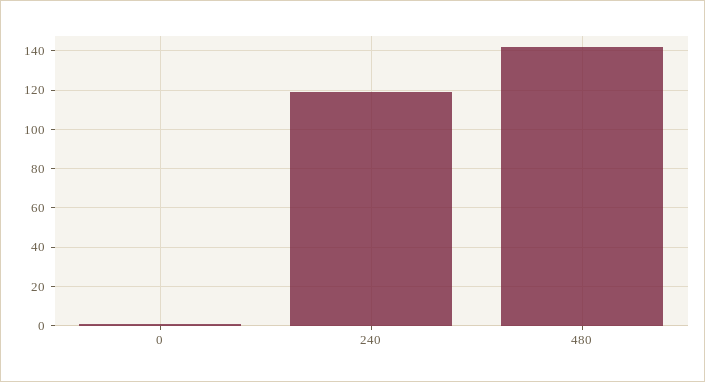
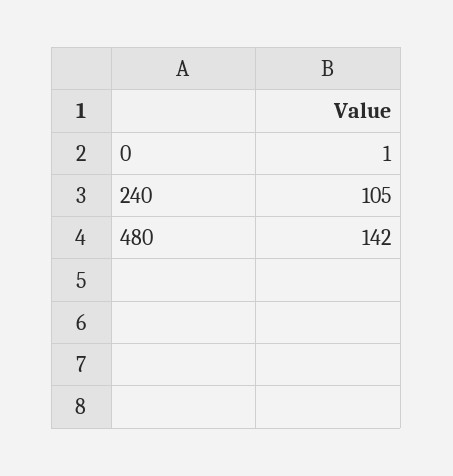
240: 120 -> 105

